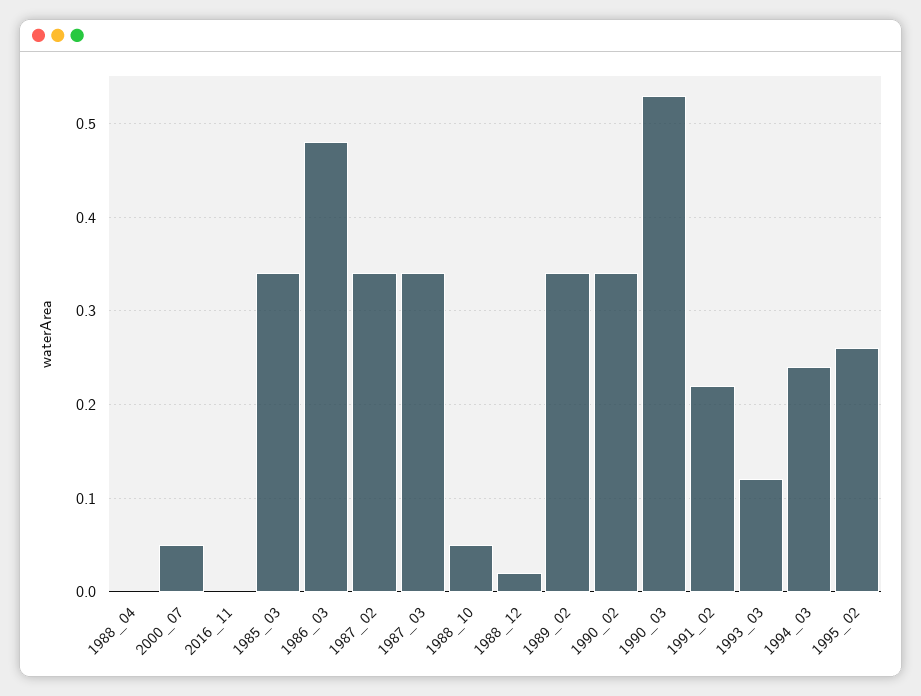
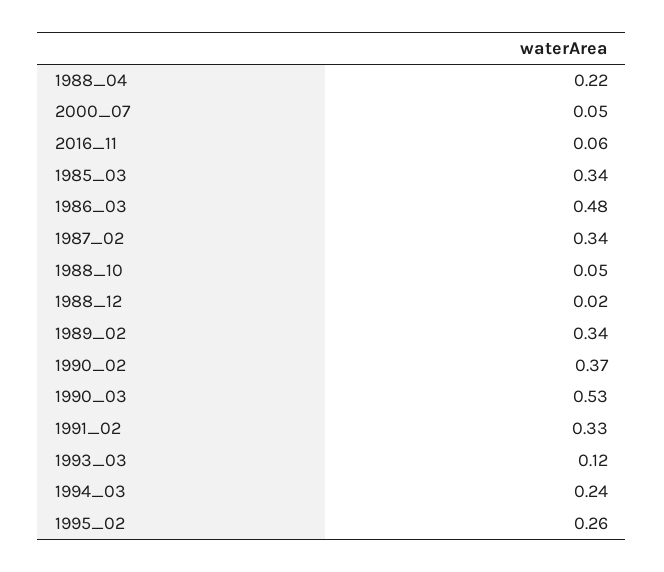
1988_04: 0 -> 0.22
2016_11: 0 -> 0.06
1987_03: 0.34 -> none
1990_02: 0.34 -> 0.37
1991_02: 0.22 -> 0.33

